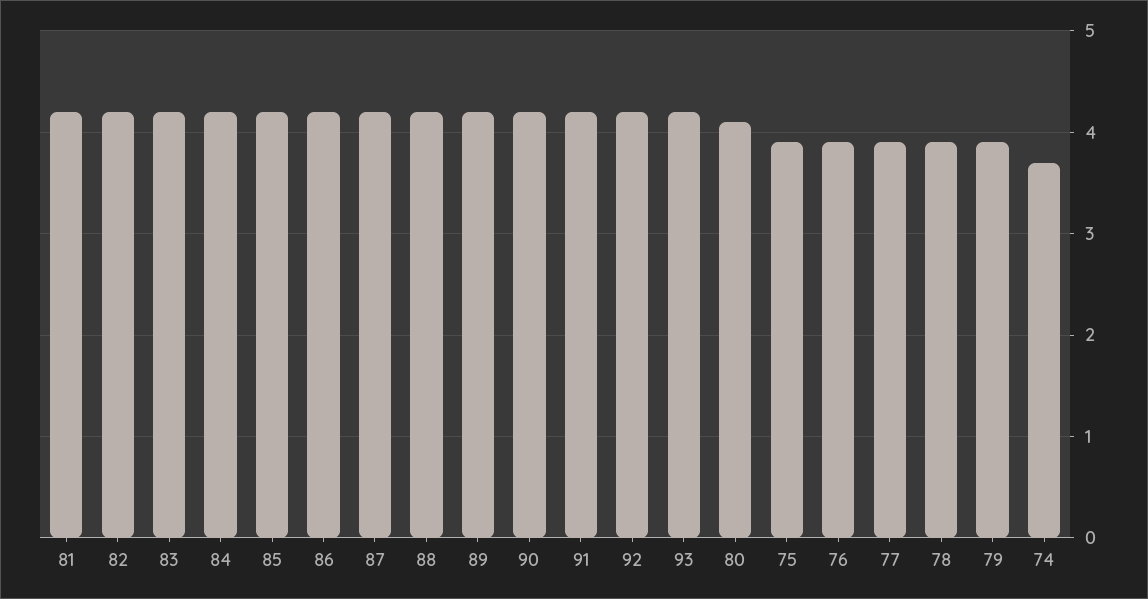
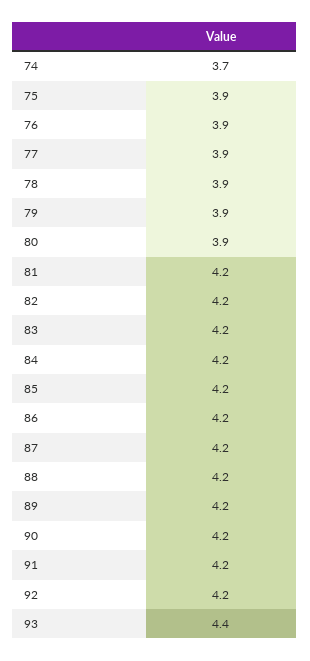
93: 4.2 -> 4.4
80: 4.1 -> 3.9

